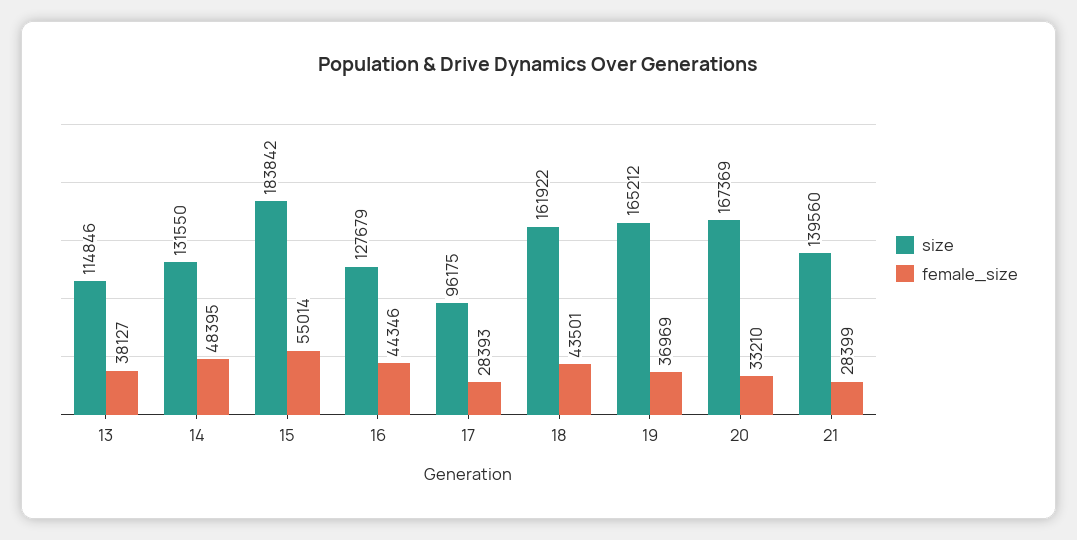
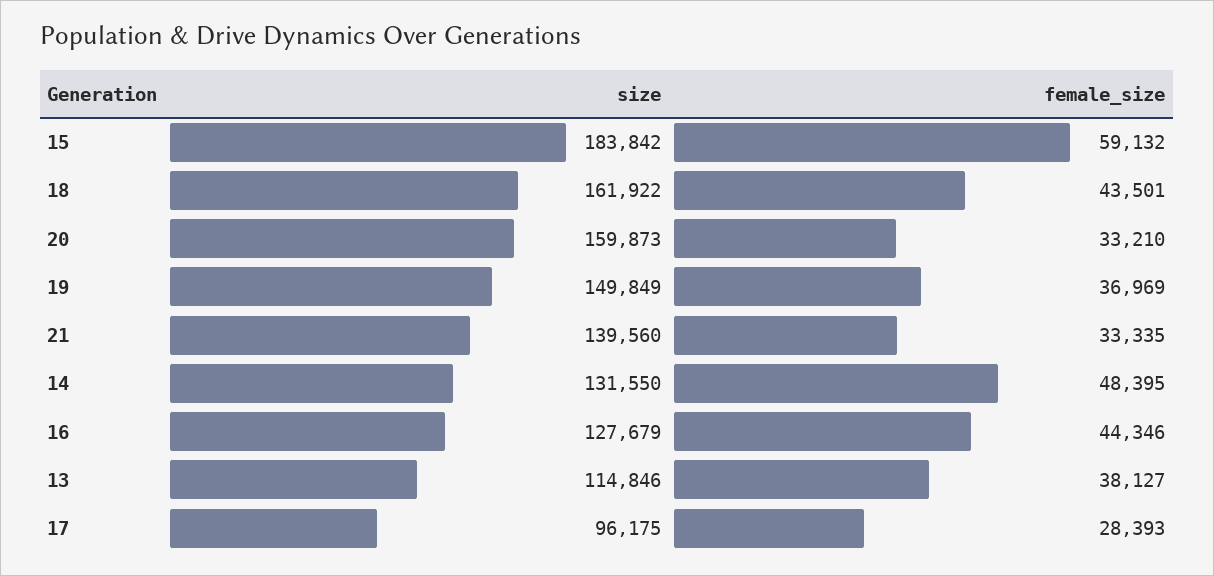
female_size, 15: 55014 -> 59132
size, 19: 165212 -> 149849
size, 20: 167369 -> 159873
female_size, 21: 28399 -> 33335

